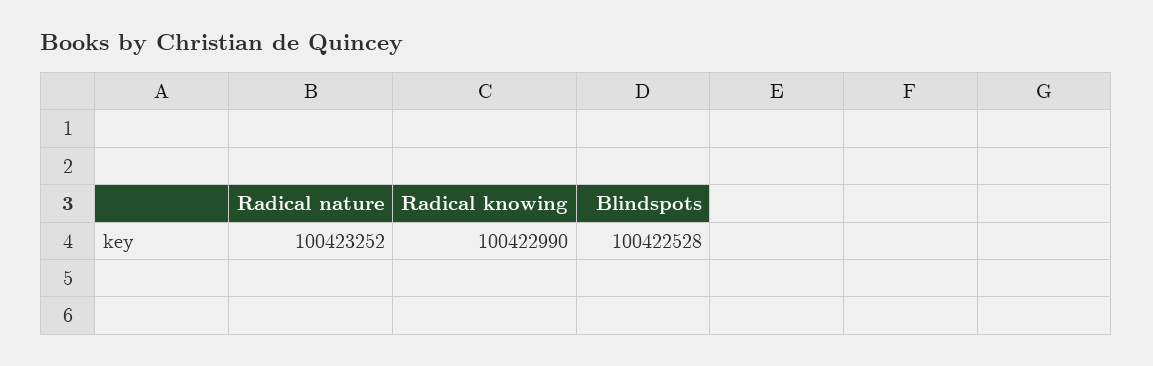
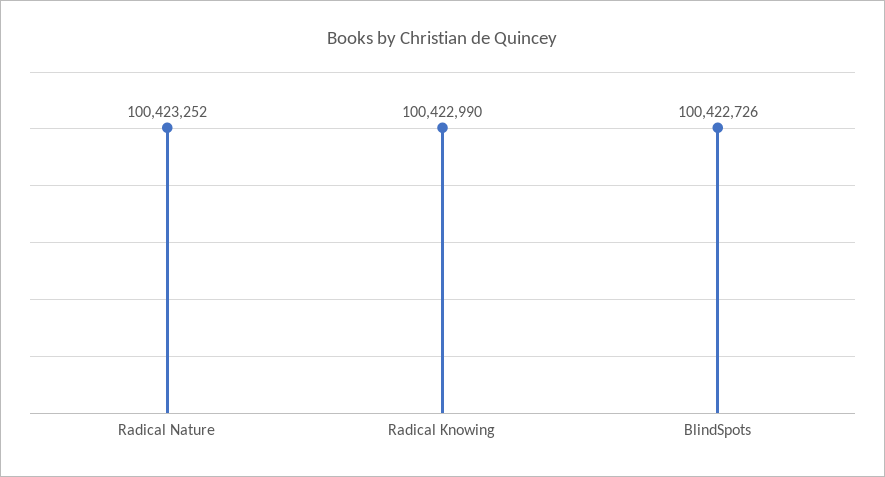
Blindspots: 100422528 -> 100422726

